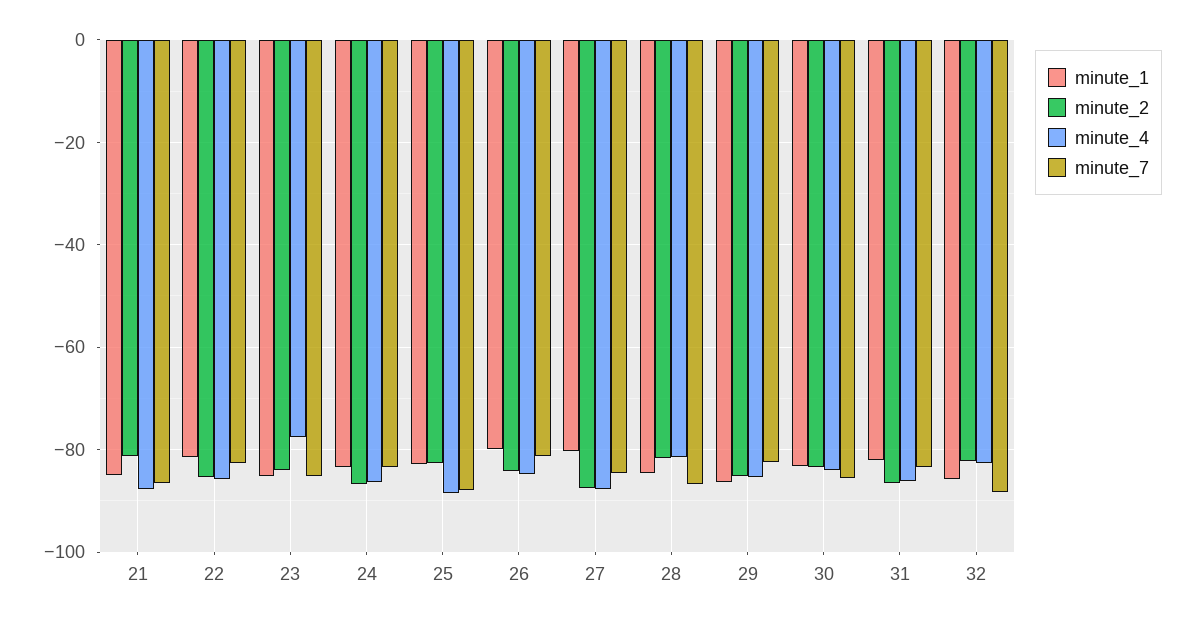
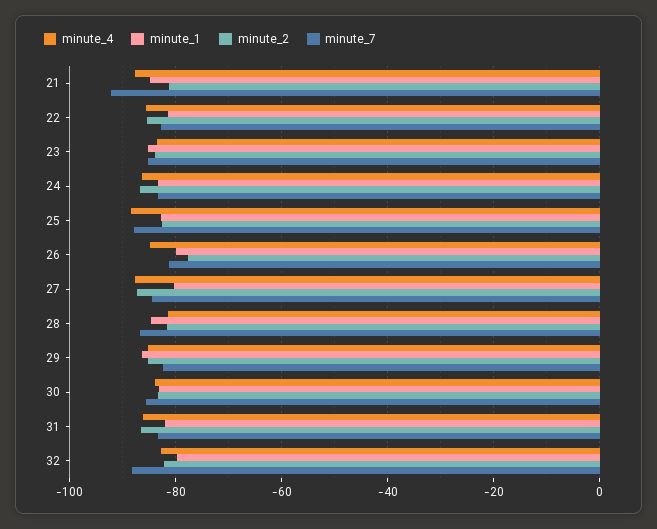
minute_7, 21: -86 -> -92
minute_4, 23: -78 -> -84
minute_2, 26: -84 -> -78
minute_1, 32: -86 -> -80

